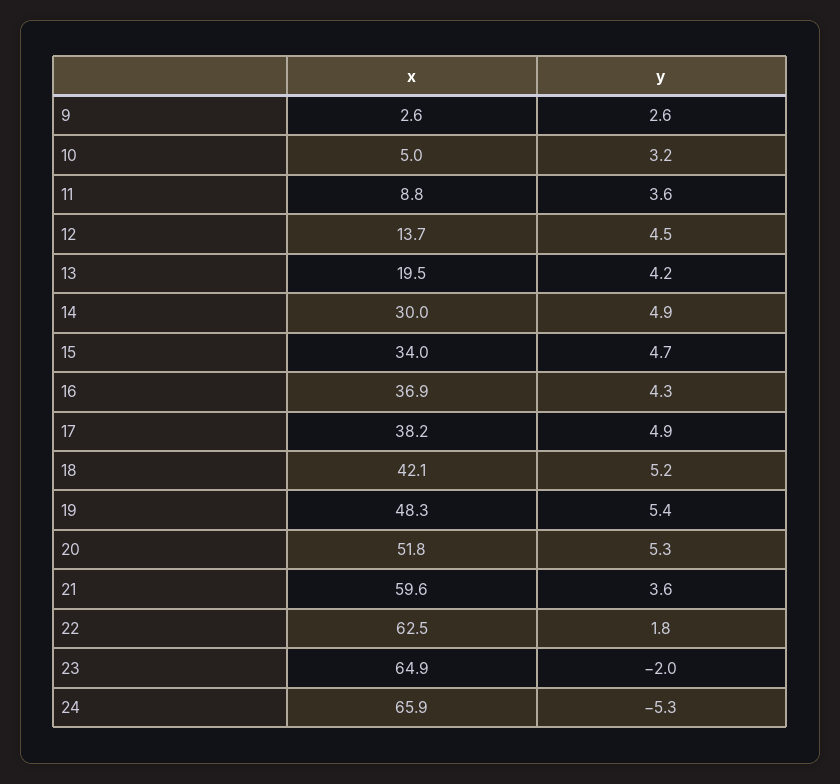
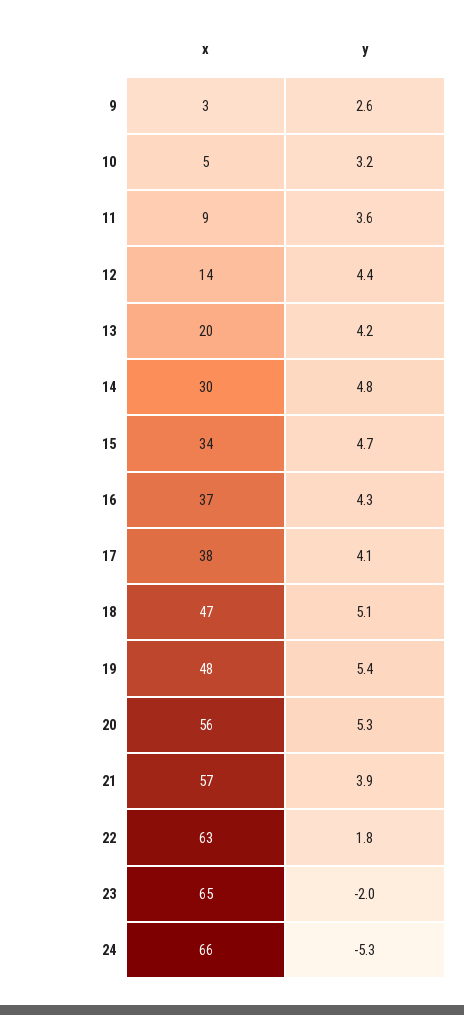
y, 12: 4.5 -> 4.4
y, 14: 4.9 -> 4.8
y, 17: 4.9 -> 4.1
x, 18: 42.1 -> 47
y, 18: 5.2 -> 5.1
x, 20: 51.8 -> 56
x, 21: 59.6 -> 57
y, 21: 3.6 -> 3.9

